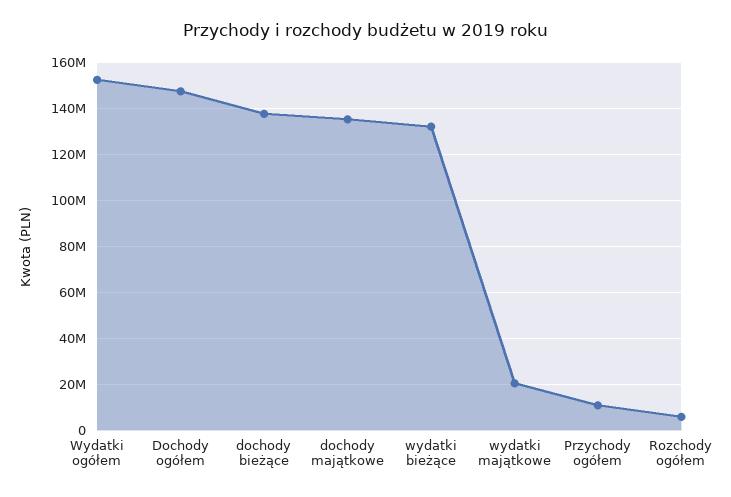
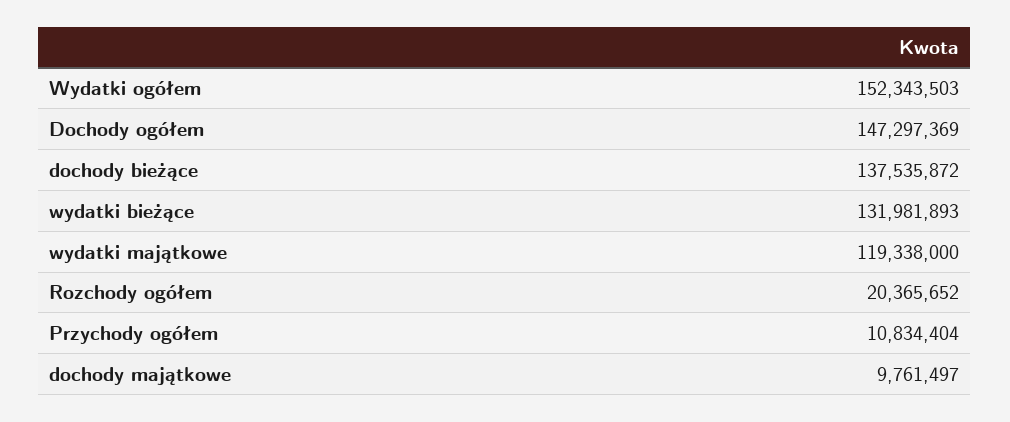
dochody majątkowe: 135000000 -> 9761497
wydatki majątkowe: 20000000 -> 119338000
Rozchody ogółem: 5000000 -> 20365652

